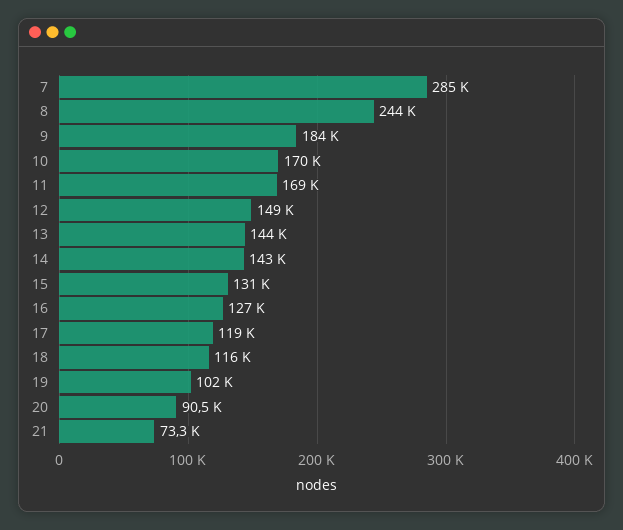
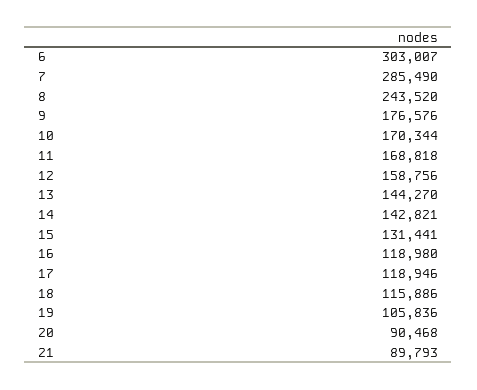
9: 184000 -> 176576
12: 149000 -> 158756
16: 127000 -> 118980
19: 102000 -> 105836
21: 73300 -> 89793
6: none -> 303007

